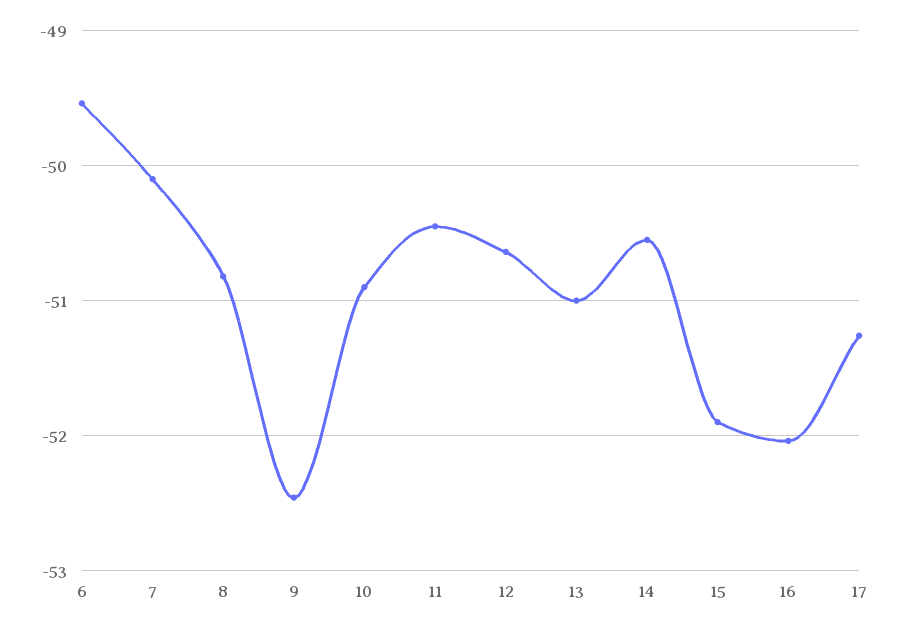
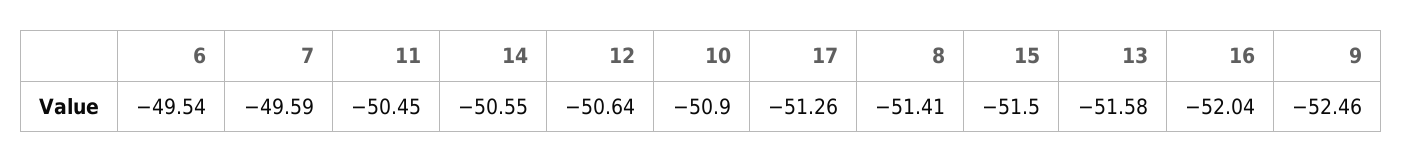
7: -50.1 -> -49.59
8: -50.8 -> -51.41
13: -51 -> -51.58
15: -51.9 -> -51.5

